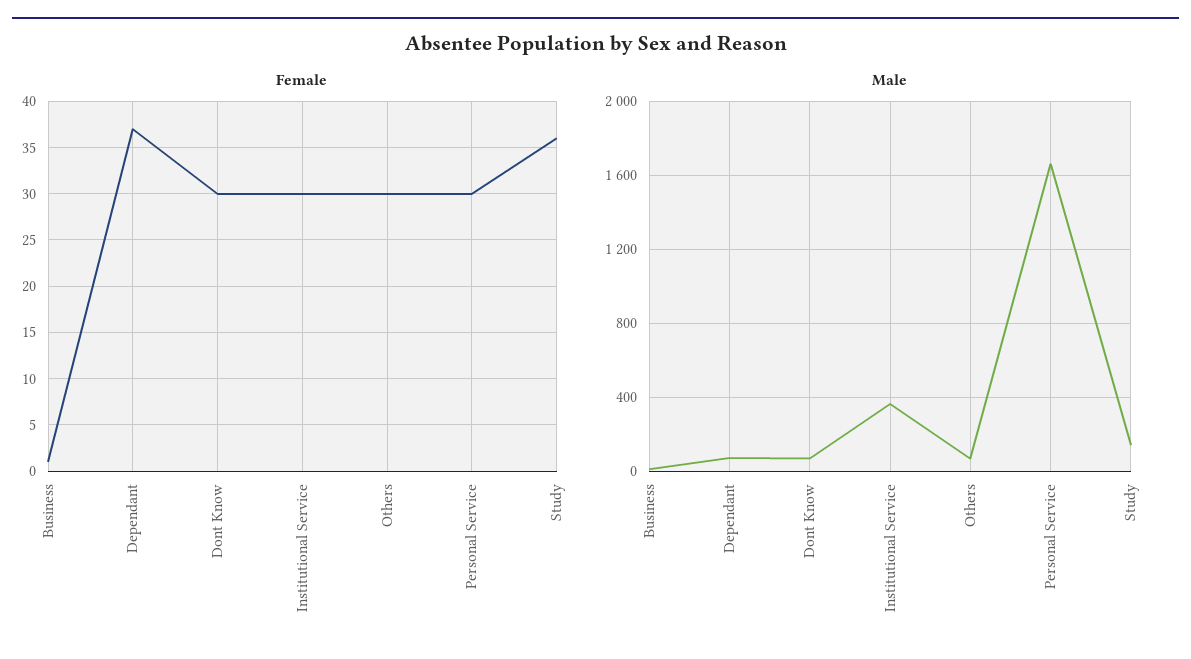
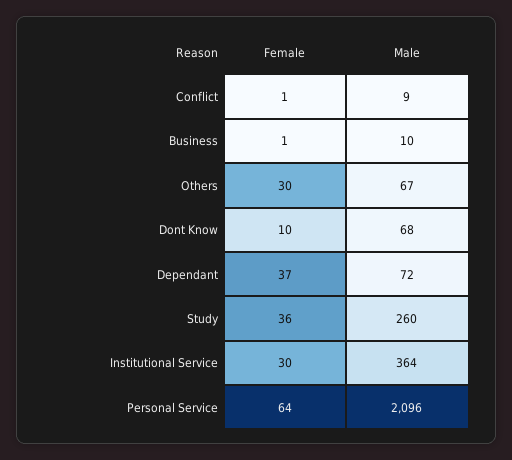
Female, Dont Know: 30 -> 10
Female, Personal Service: 30 -> 64
Male, Personal Service: 1650 -> 2096
Male, Study: 150 -> 260
Female, Conflict: none -> 1
Male, Conflict: none -> 9

